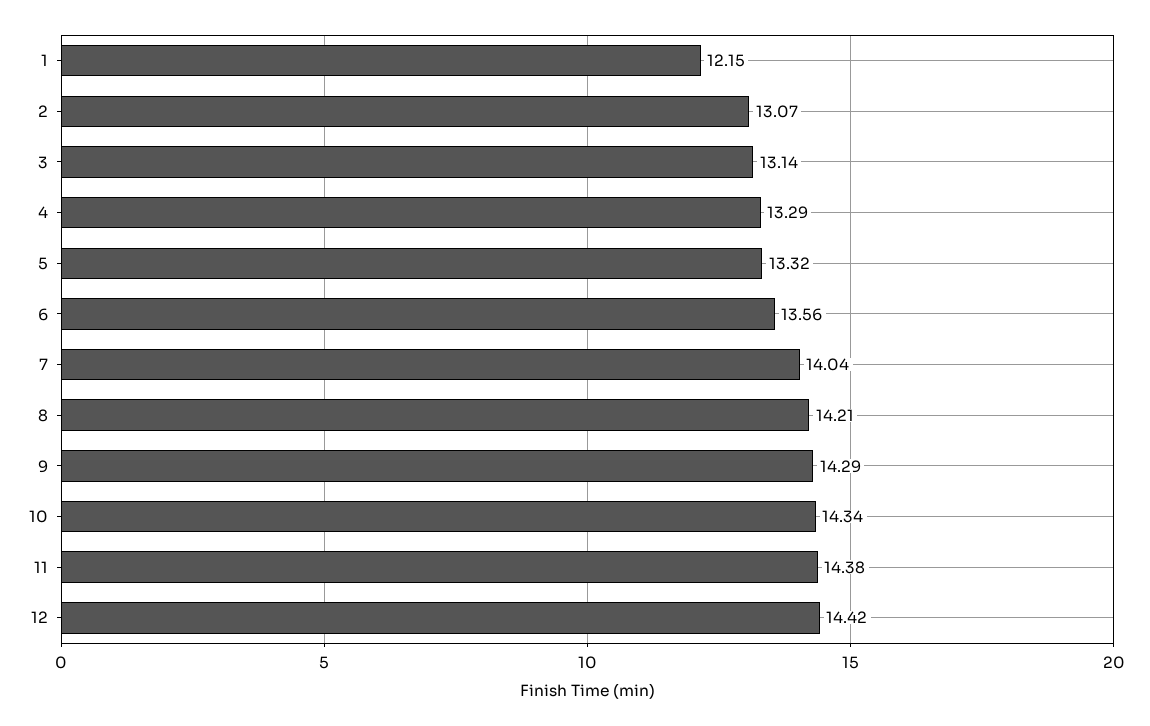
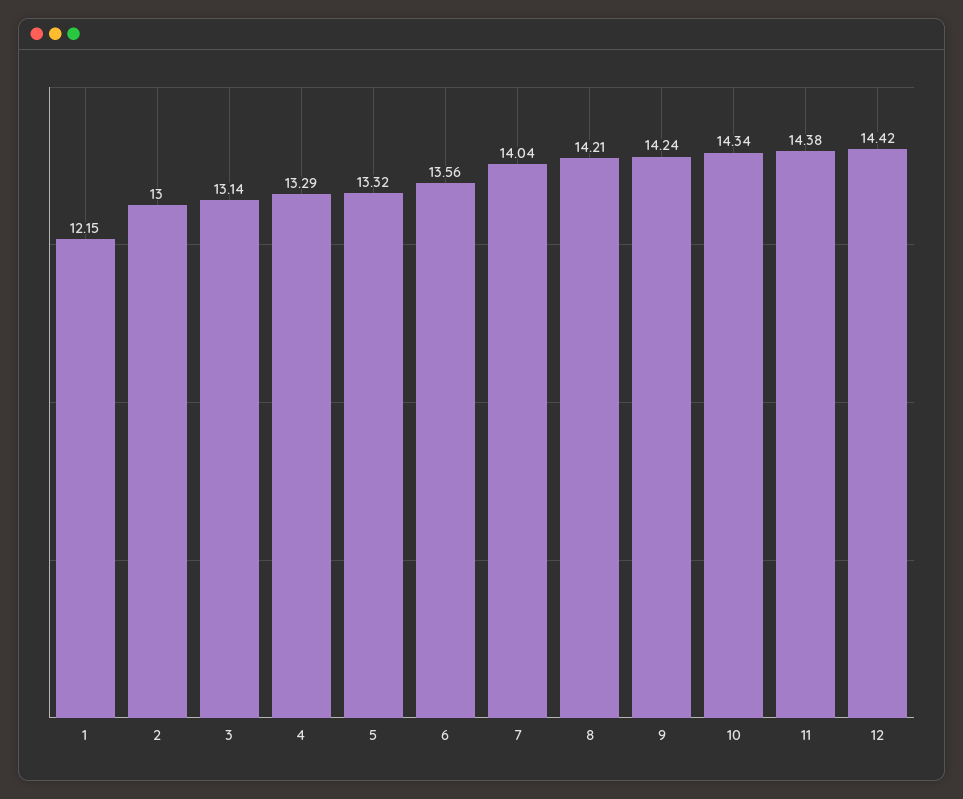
2: 13.07 -> 13
9: 14.29 -> 14.24

